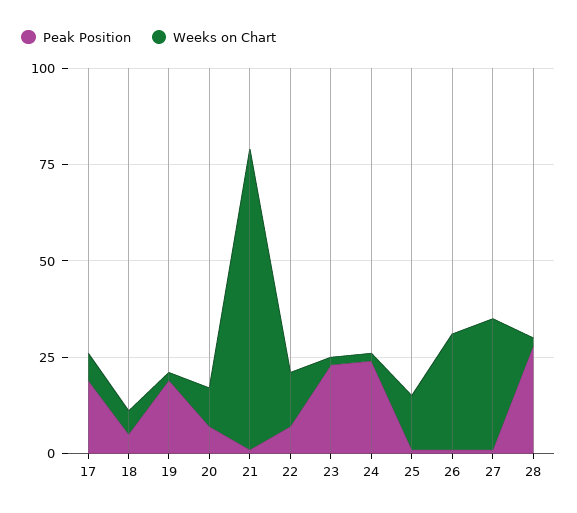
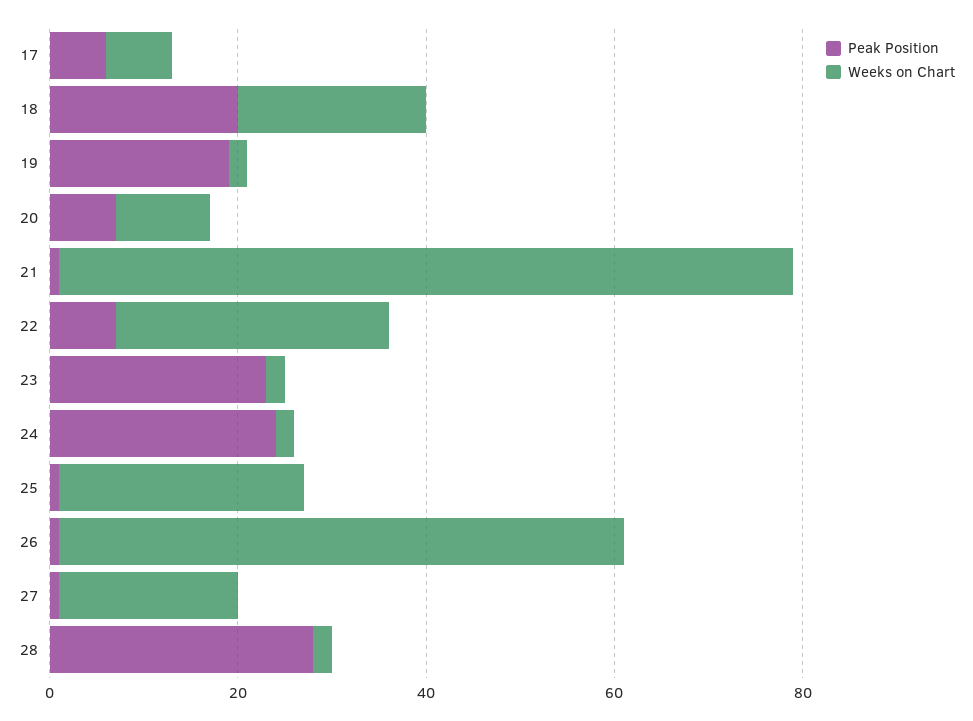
Peak Position, 17: 20 -> 5
Peak Position, 18: 5 -> 20
Weeks on Chart, 18: 5 -> 20
Weeks on Chart, 22: 15 -> 30
Weeks on Chart, 25: 15 -> 25
Weeks on Chart, 26: 30 -> 60
Weeks on Chart, 27: 35 -> 20

